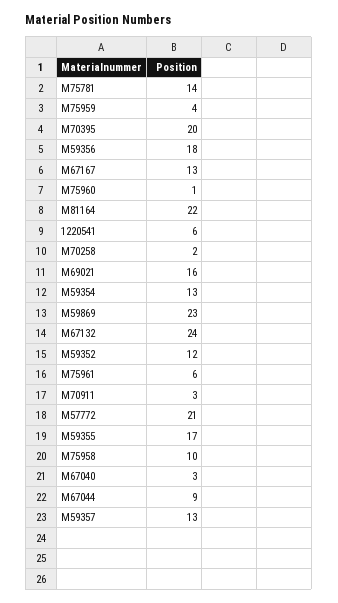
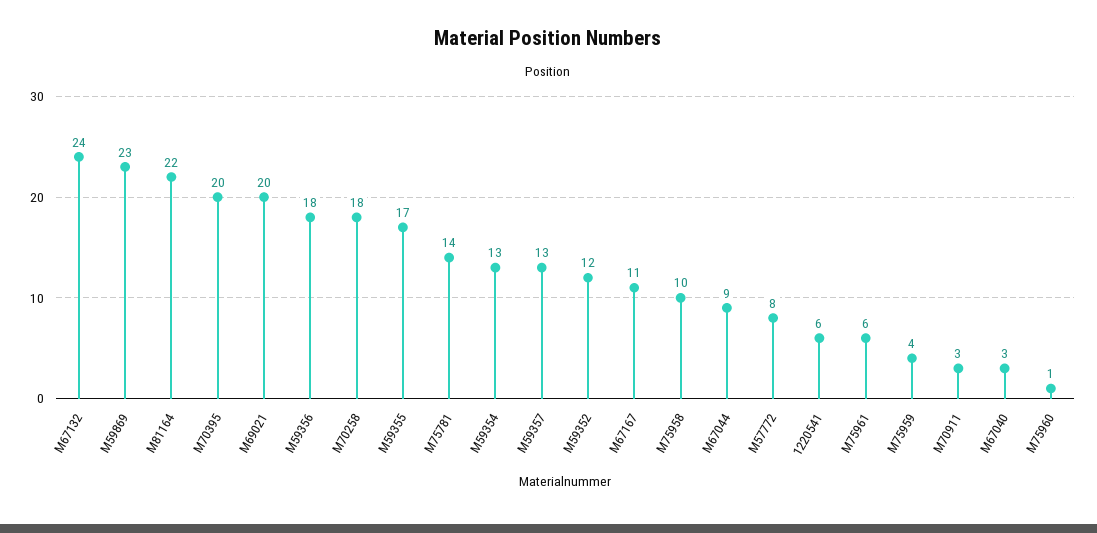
M67167: 13 -> 11
M70258: 2 -> 18
M69021: 16 -> 20
M57772: 21 -> 8

